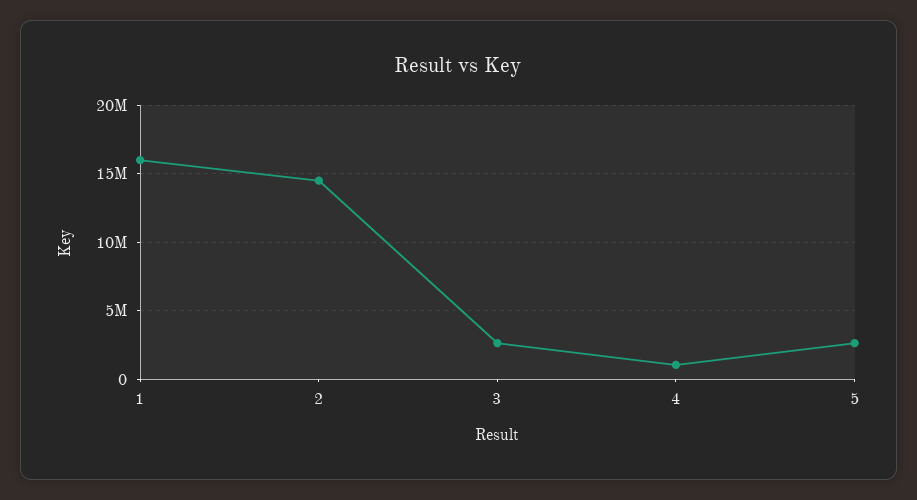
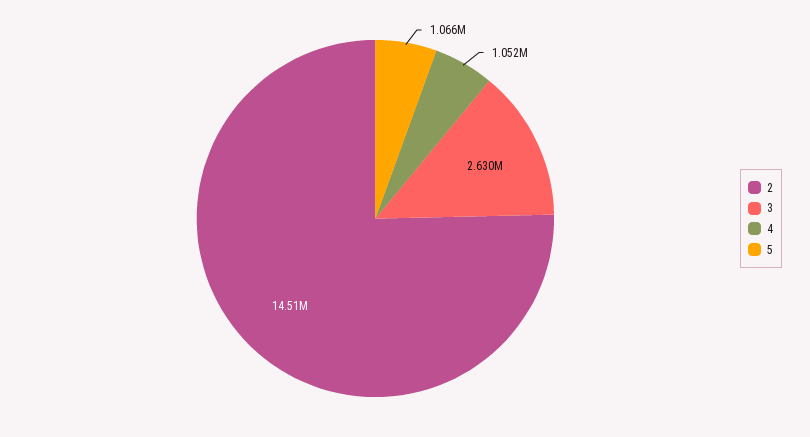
1: 16000000 -> none
5: 2500000 -> 1066000

